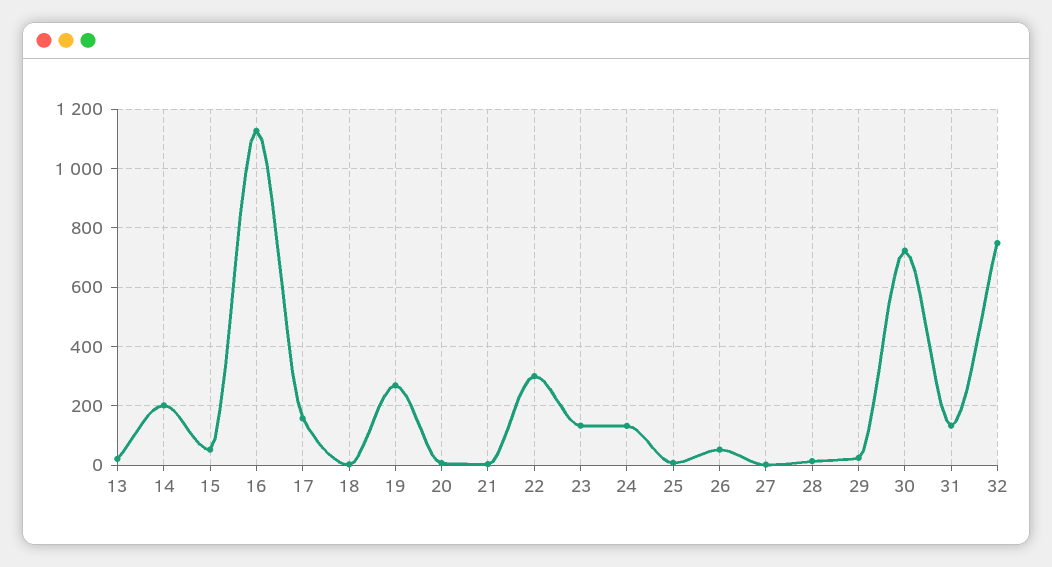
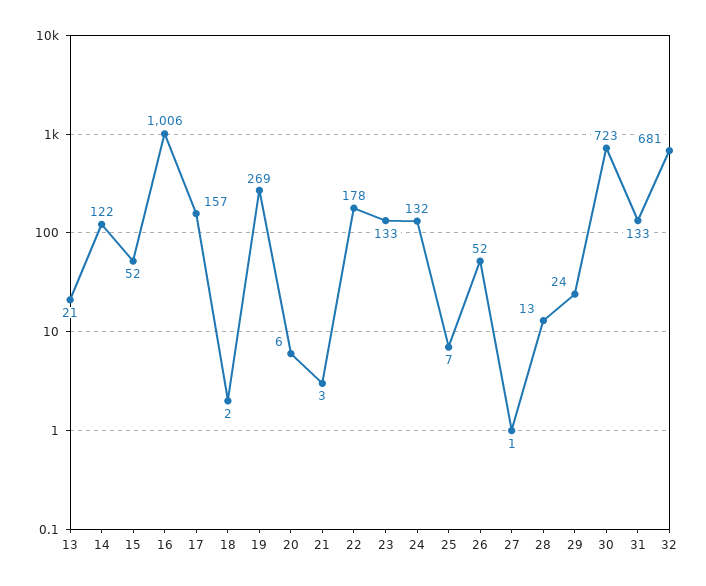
14: 200 -> 122
16: 1125 -> 1006
22: 300 -> 178
32: 750 -> 681

